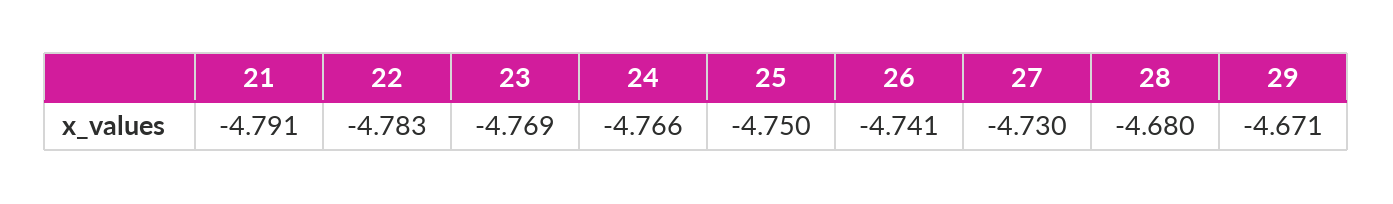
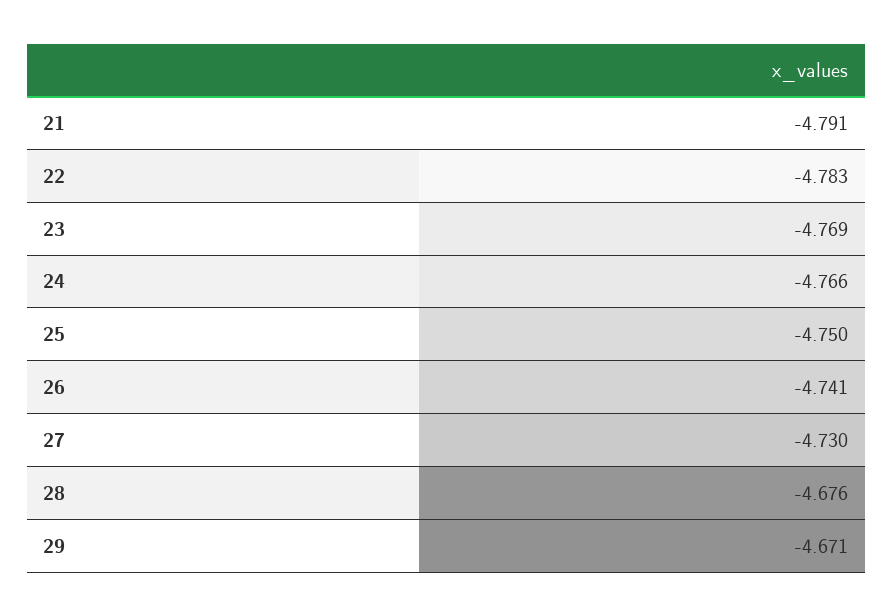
28: -4.68 -> -4.676

